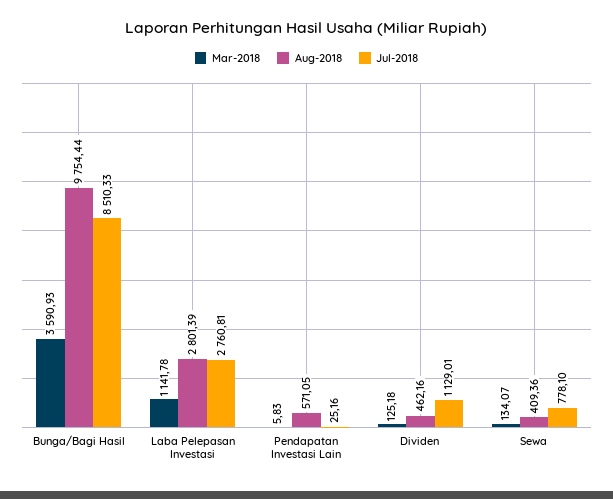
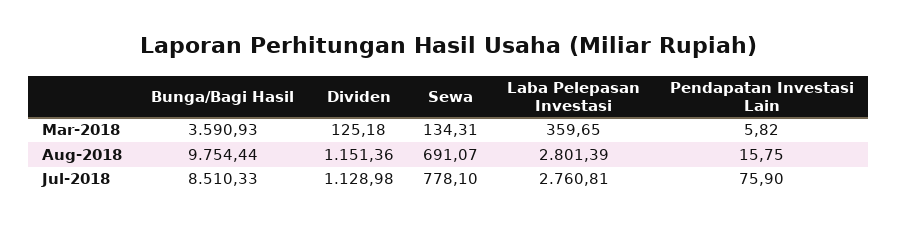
Mar-2018, Laba Pelepasan Investasi: 1141.78 -> 359.65
Mar-2018, Pendapatan Investasi Lain: 5.83 -> 5.82
Aug-2018, Pendapatan Investasi Lain: 571.05 -> 15.75
Jul-2018, Pendapatan Investasi Lain: 25.16 -> 75.9
Aug-2018, Dividen: 462.16 -> 1151.36
Jul-2018, Dividen: 1129.01 -> 1128.98
Mar-2018, Sewa: 134.07 -> 134.31
Aug-2018, Sewa: 409.36 -> 691.07

